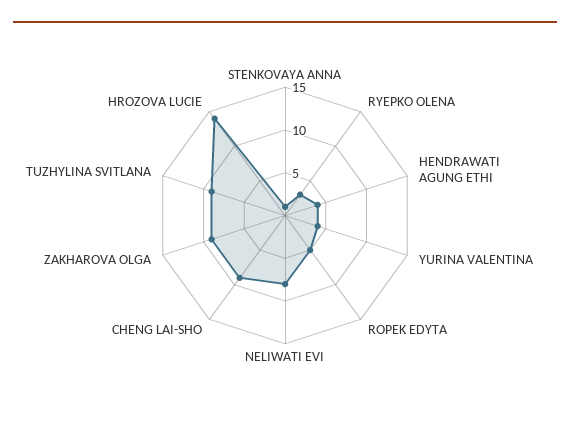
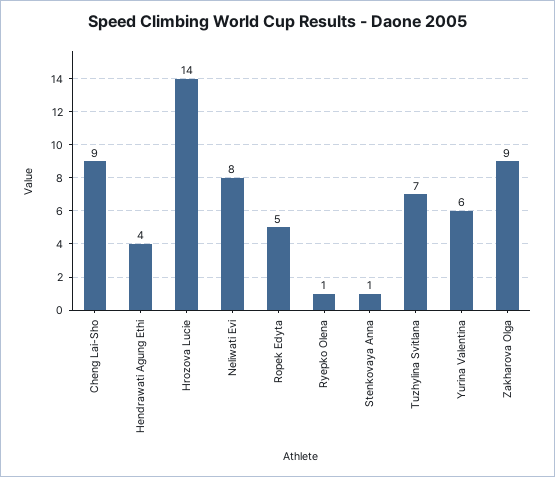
RYEPKO OLENA: 3 -> 1
YURINA VALENTINA: 4 -> 6
TUZHYLINA SVITLANA: 9 -> 7

